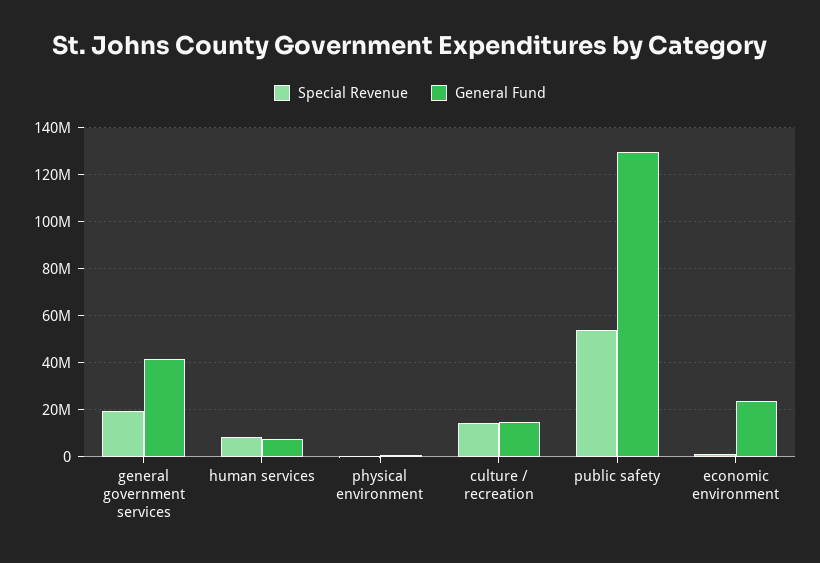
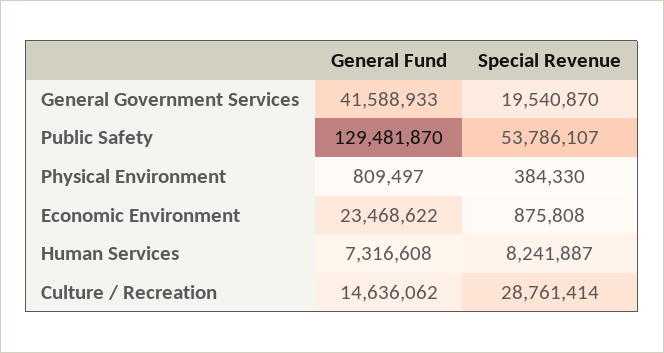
Special Revenue, culture / recreation: 15000000 -> 28761414

